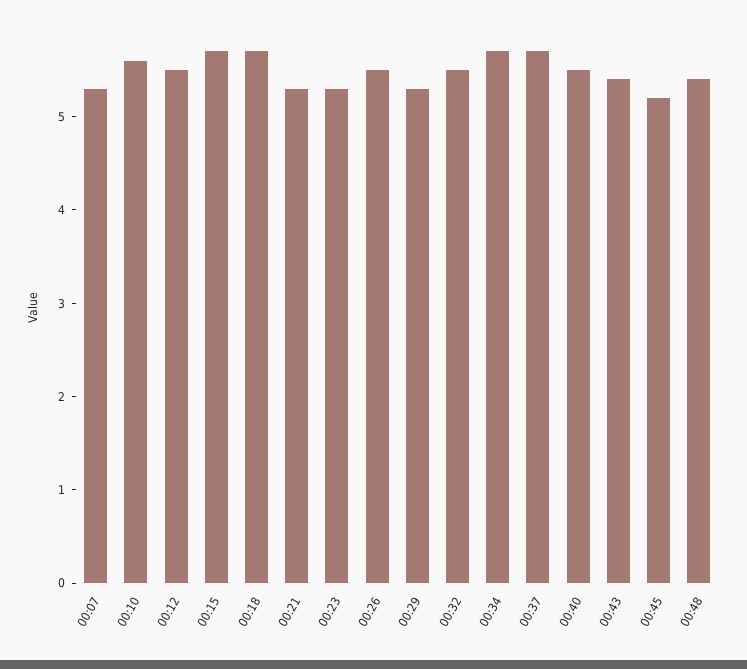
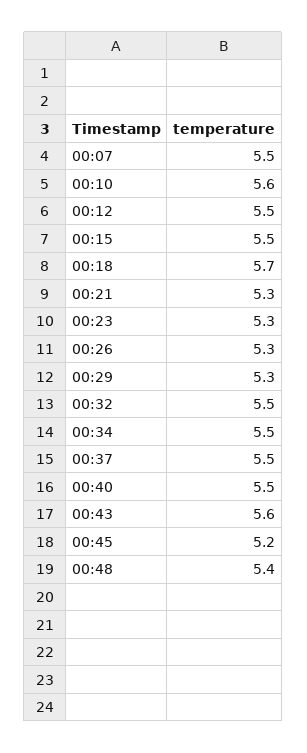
00:07: 5.3 -> 5.5
00:15: 5.7 -> 5.5
00:26: 5.5 -> 5.3
00:34: 5.7 -> 5.5
00:37: 5.7 -> 5.5
00:43: 5.4 -> 5.6

